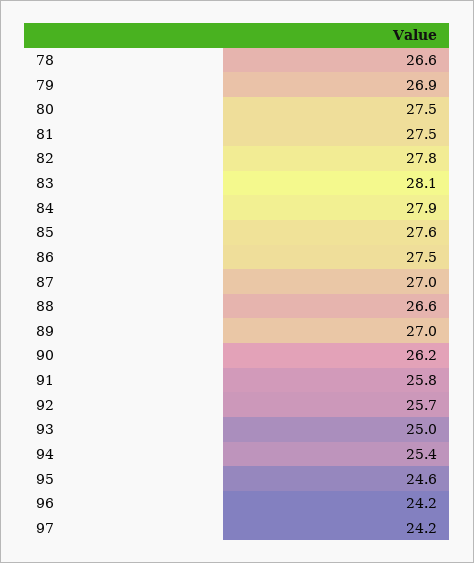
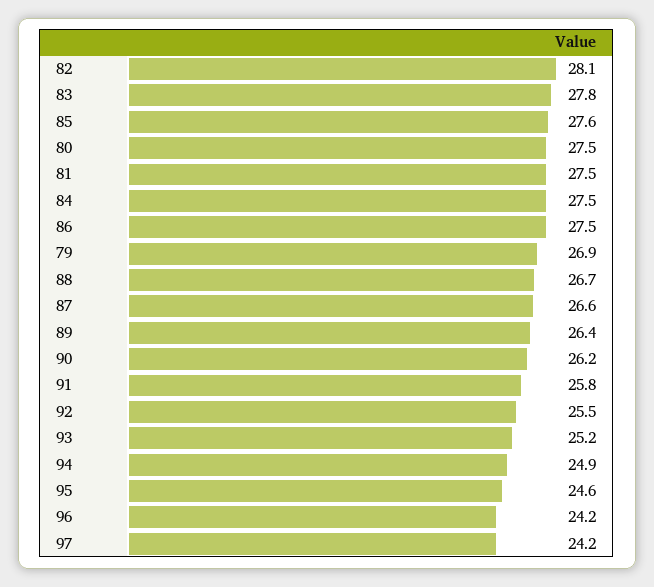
78: 26.6 -> none
82: 27.8 -> 28.1
83: 28.1 -> 27.8
84: 27.9 -> 27.5
87: 27 -> 26.6
88: 26.6 -> 26.7
89: 27 -> 26.4
92: 25.7 -> 25.5
93: 25 -> 25.2
94: 25.4 -> 24.9

